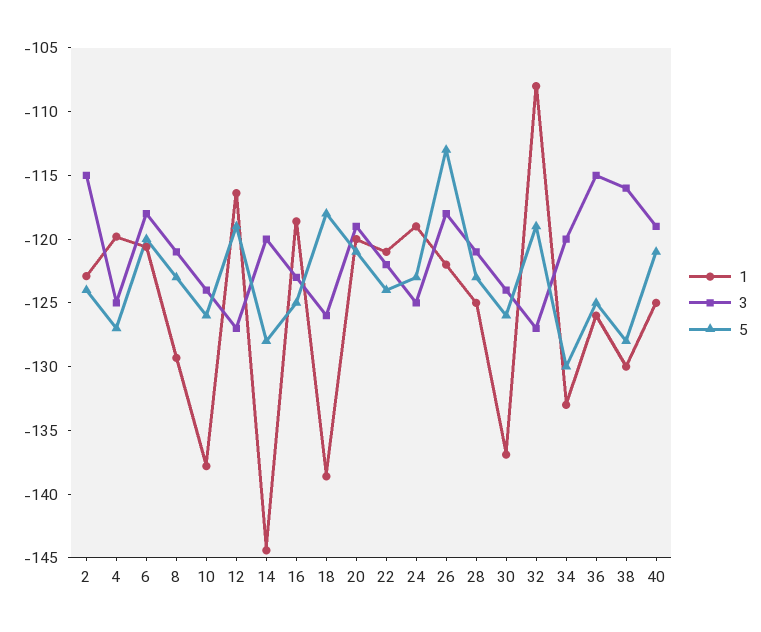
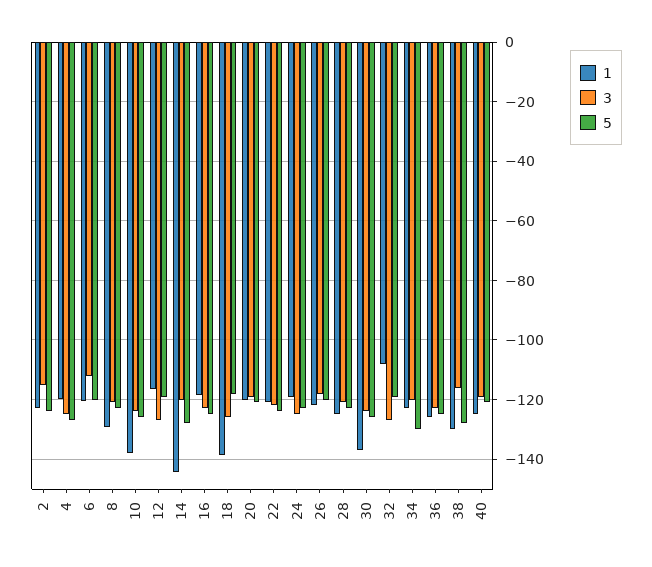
3, 6: -118 -> -112.5
5, 26: -113 -> -120
1, 34: -133 -> -122.5
3, 36: -115 -> -122.5

